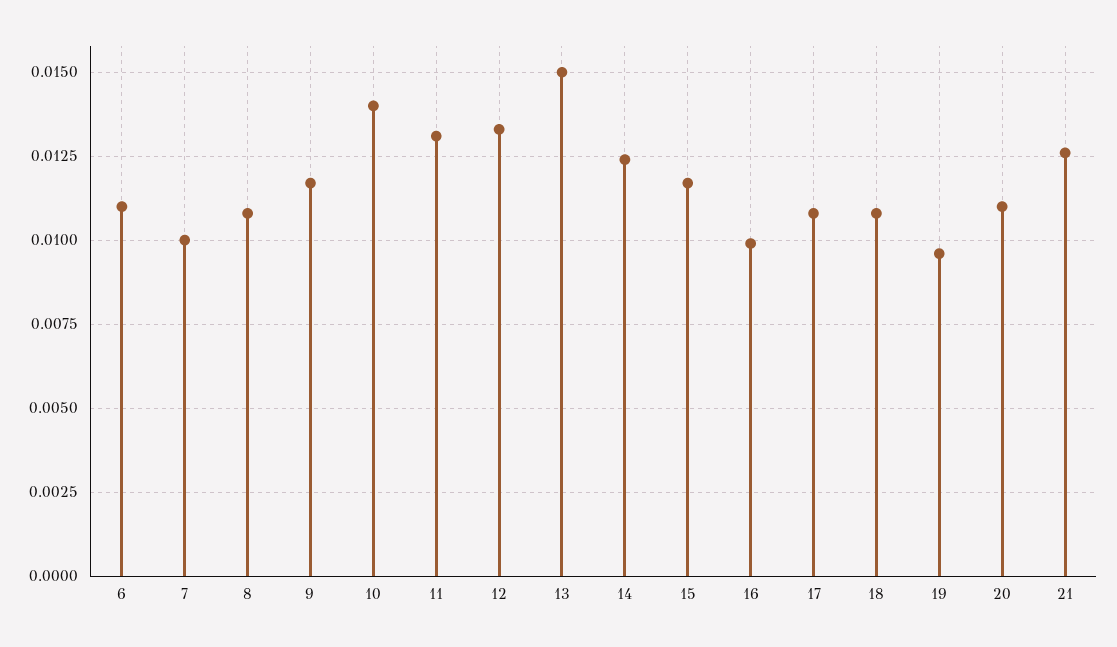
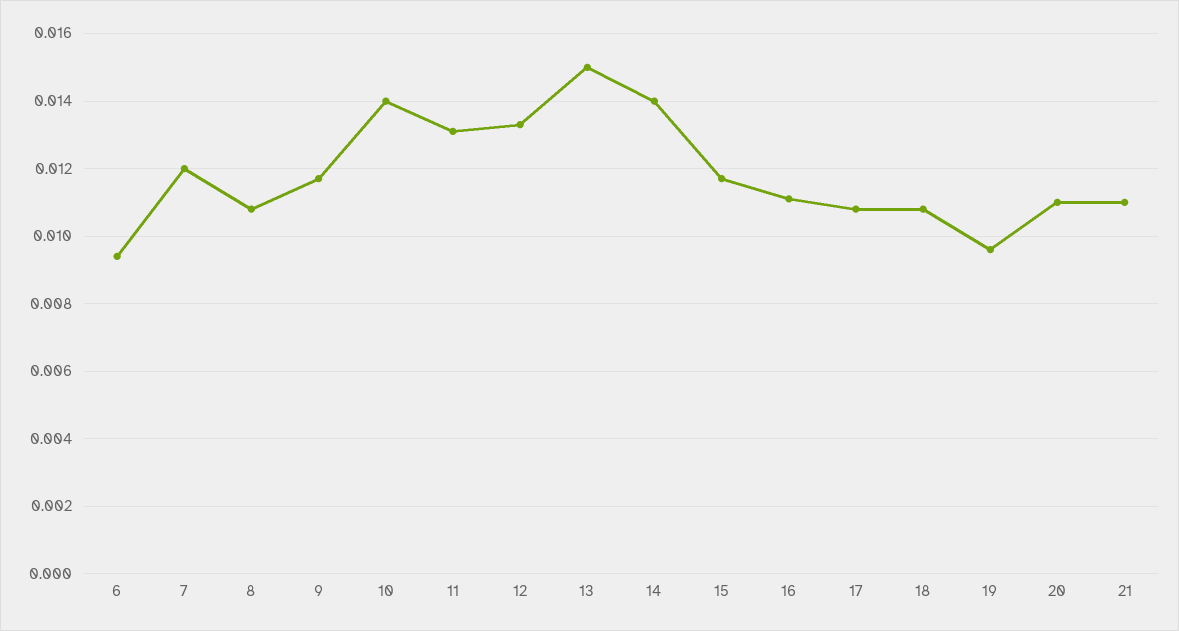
6: 0.011 -> 0.0095
7: 0.01 -> 0.012
14: 0.0125 -> 0.014
16: 0.01 -> 0.011
21: 0.0125 -> 0.011

